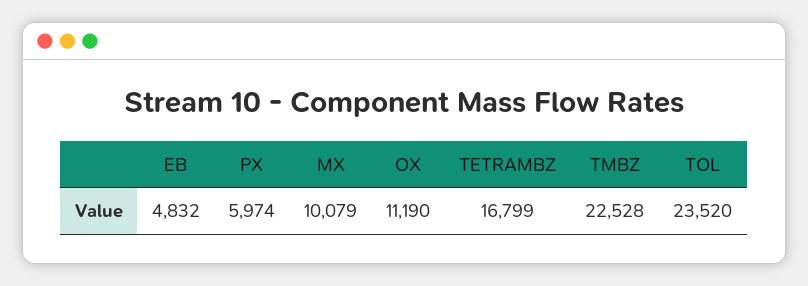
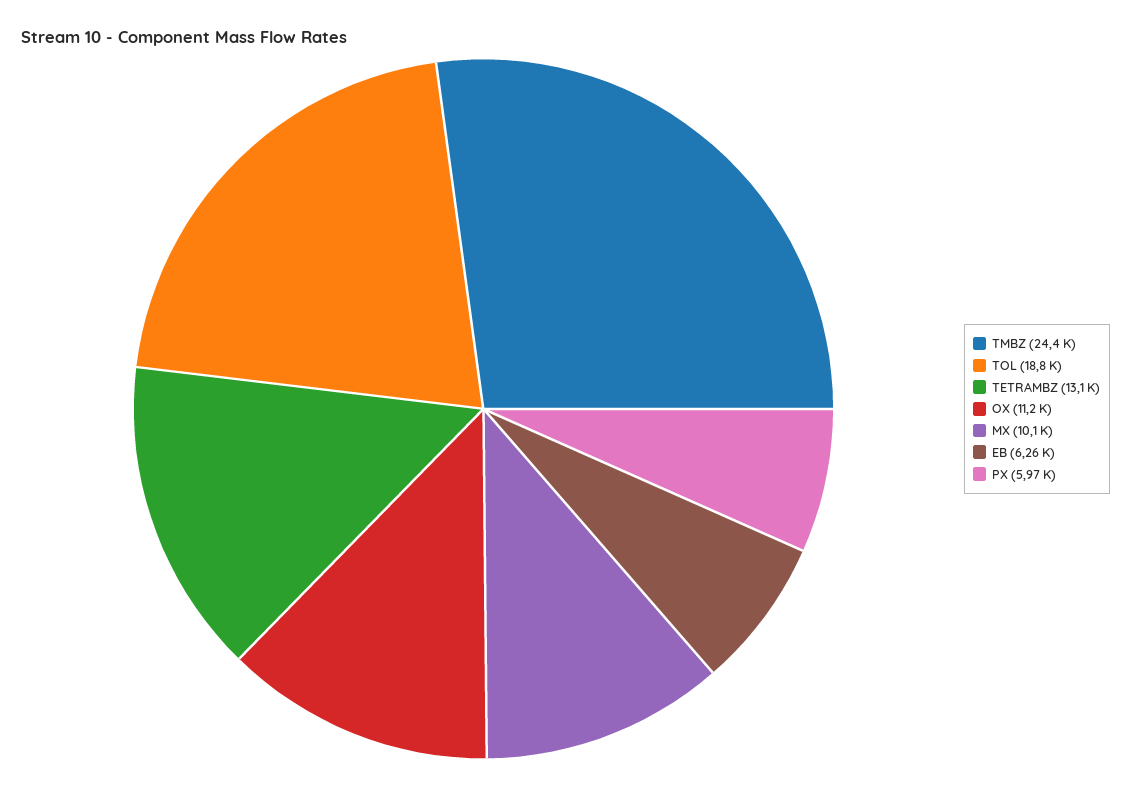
EB: 4832 -> 6260
TETRAMBZ: 16799 -> 13100
TMBZ: 22528 -> 24400
TOL: 23520 -> 18800

